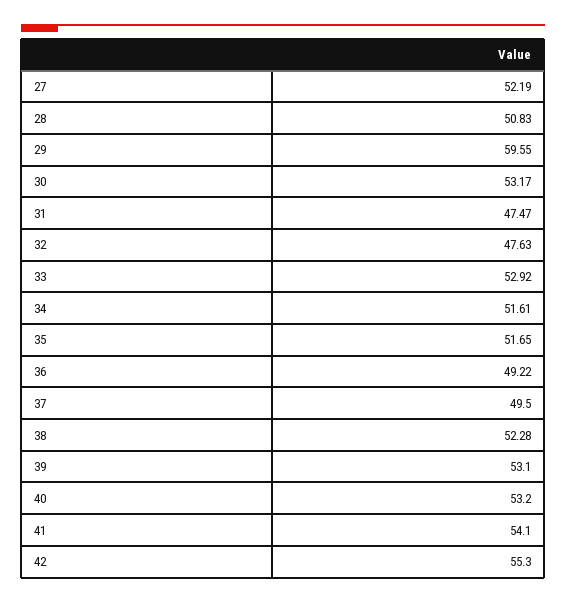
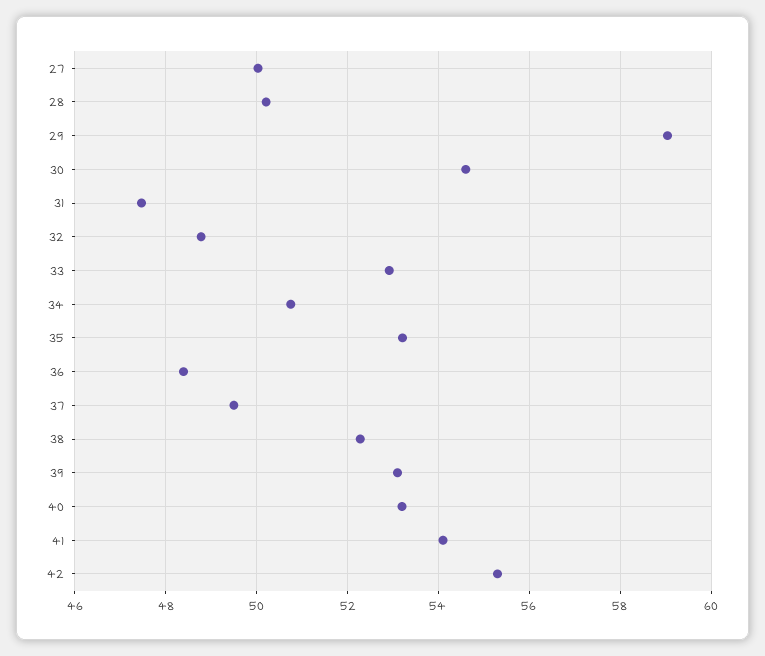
27: 52.19 -> 50
28: 50.83 -> 50.2
29: 59.55 -> 59
30: 53.17 -> 54.6
32: 47.63 -> 48.8
34: 51.61 -> 50.8
35: 51.65 -> 53.2
36: 49.22 -> 48.4

